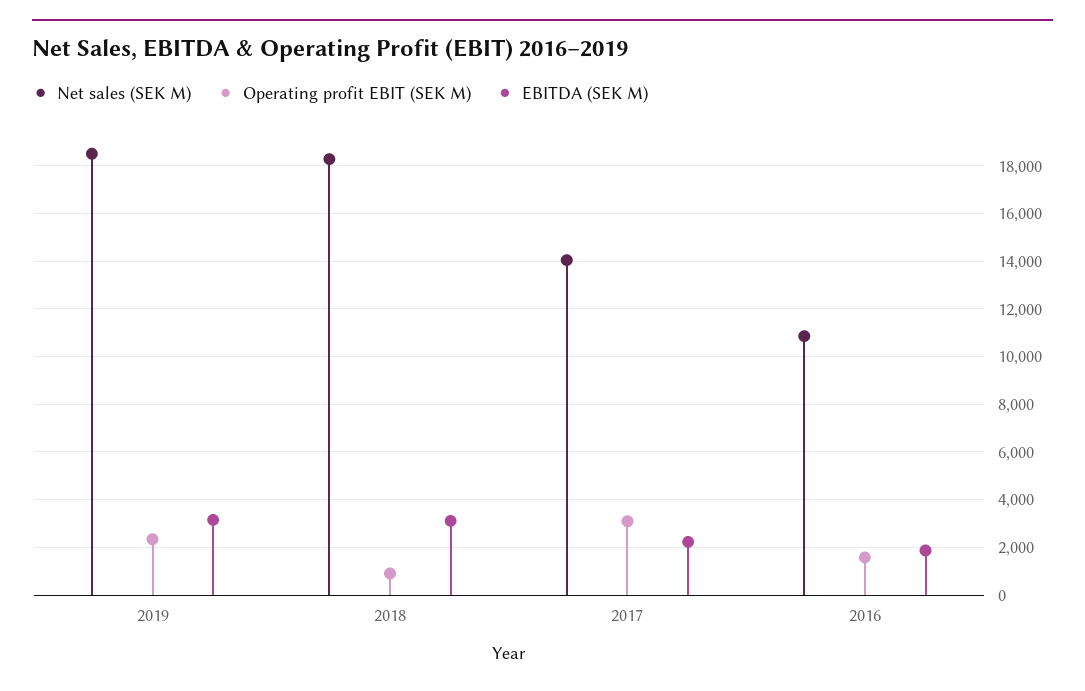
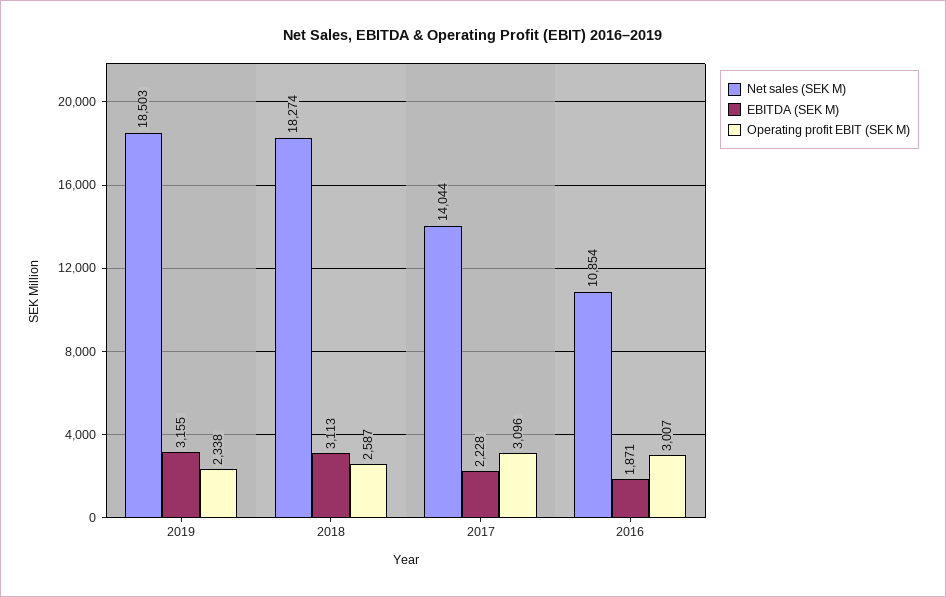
Operating profit EBIT (SEK M), 2018: 1000 -> 2587
Operating profit EBIT (SEK M), 2016: 1500 -> 3007

